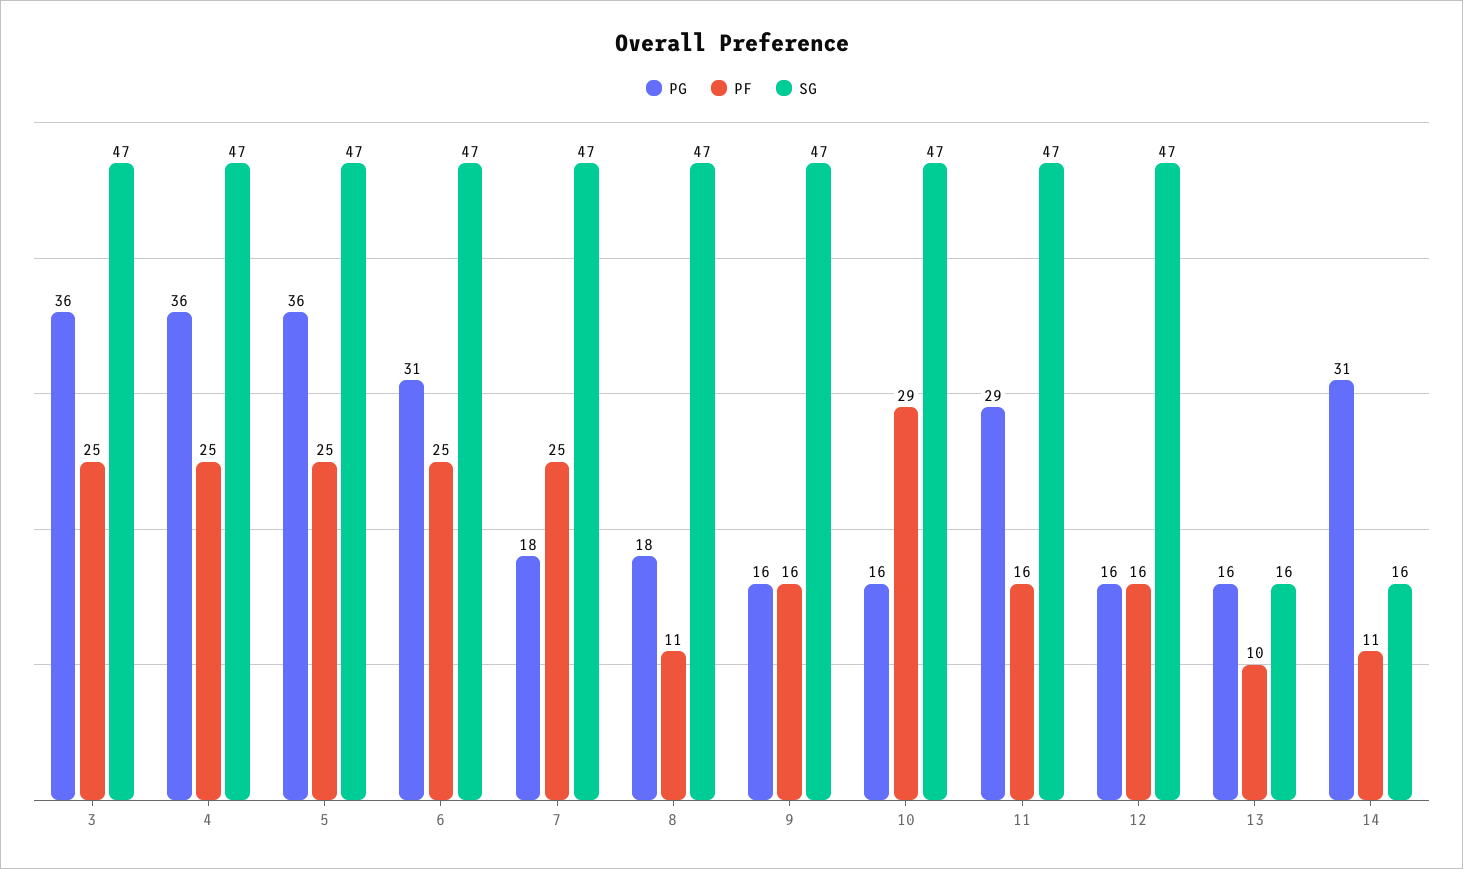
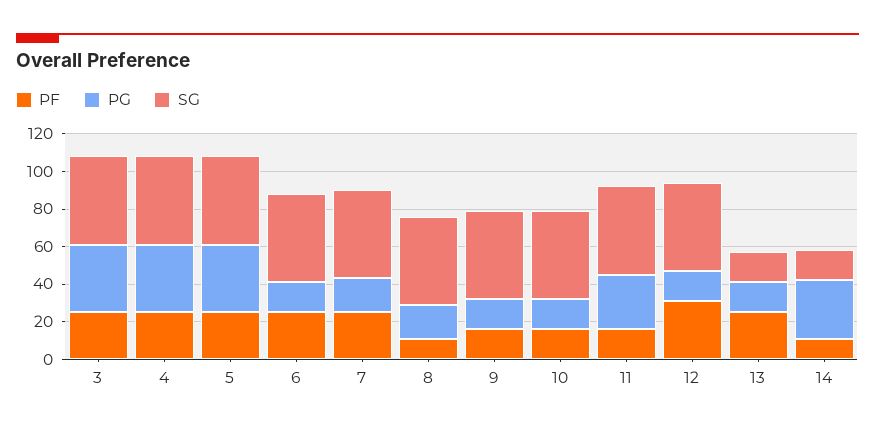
PG, 6: 31 -> 15
PF, 10: 29 -> 15
PF, 12: 16 -> 30
PF, 13: 10 -> 25

